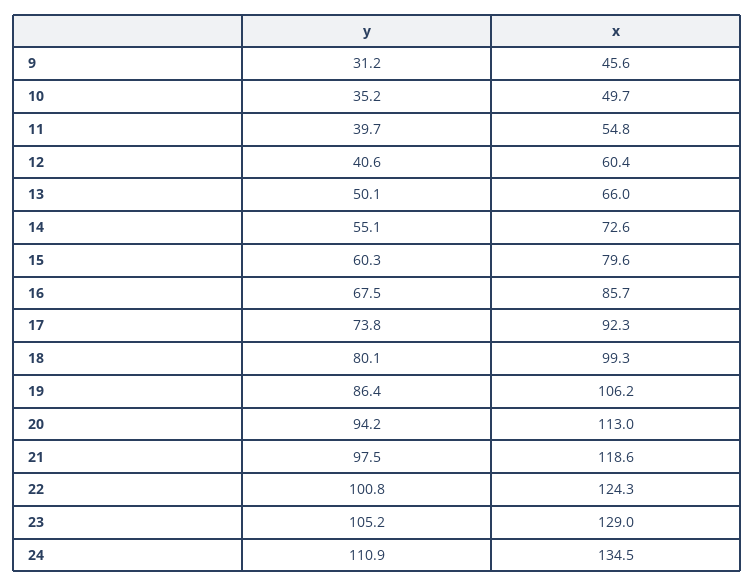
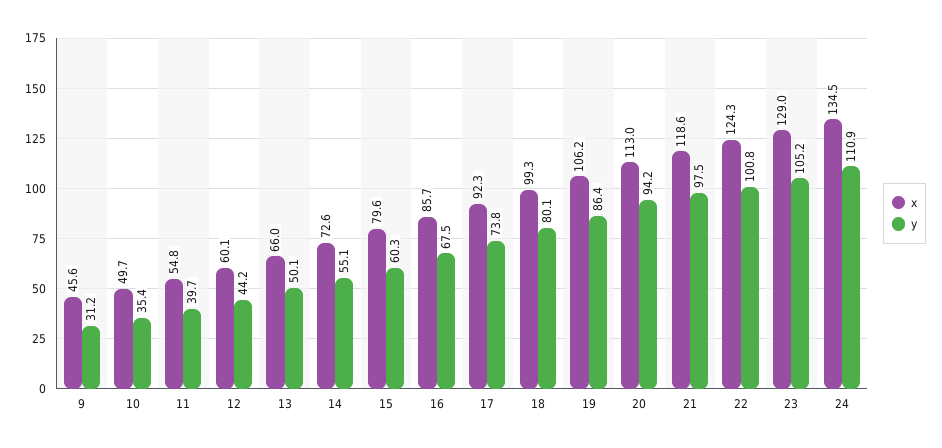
y, 10: 35.2 -> 35.4
y, 12: 40.6 -> 44.2
x, 12: 60.4 -> 60.1

